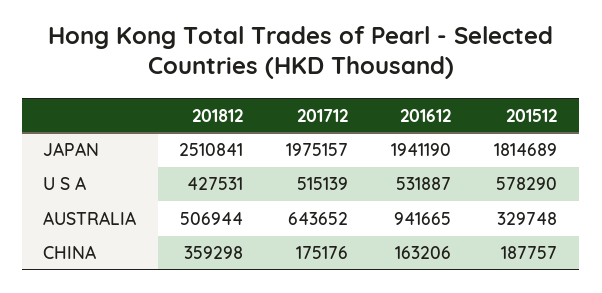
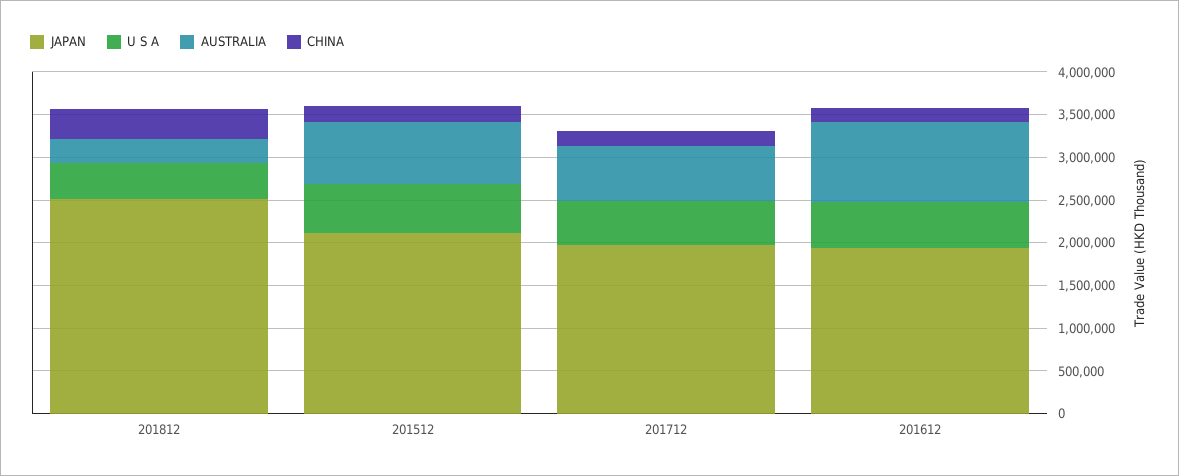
JAPAN, 201512: 1814689 -> 2100000
AUSTRALIA, 201812: 506944 -> 300000
AUSTRALIA, 201512: 329748 -> 700000

